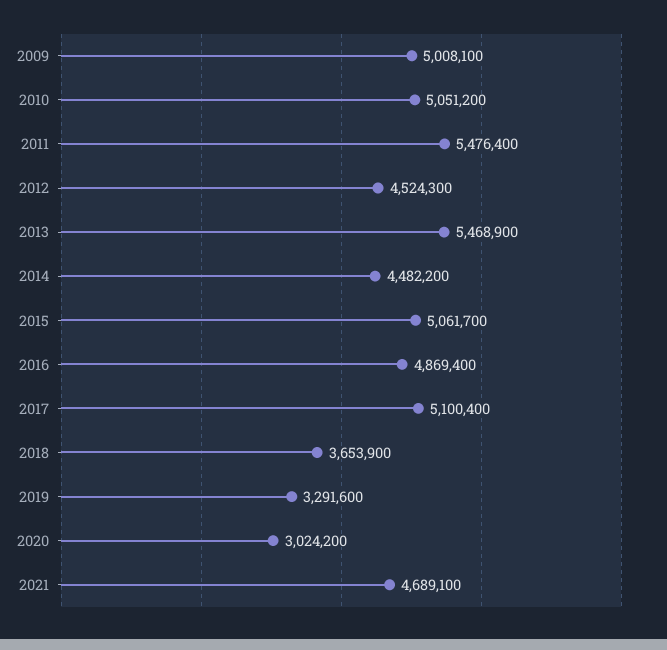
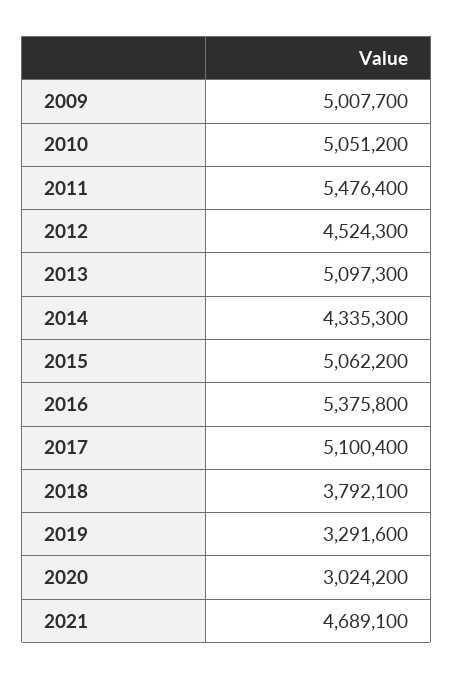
2009: 5008100 -> 5007700
2013: 5468900 -> 5097300
2014: 4482200 -> 4335300
2015: 5061700 -> 5062200
2016: 4869400 -> 5375800
2018: 3653900 -> 3792100

